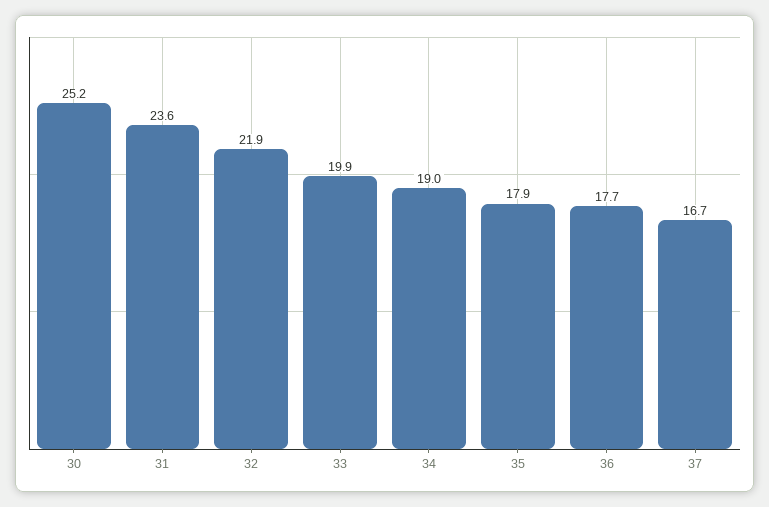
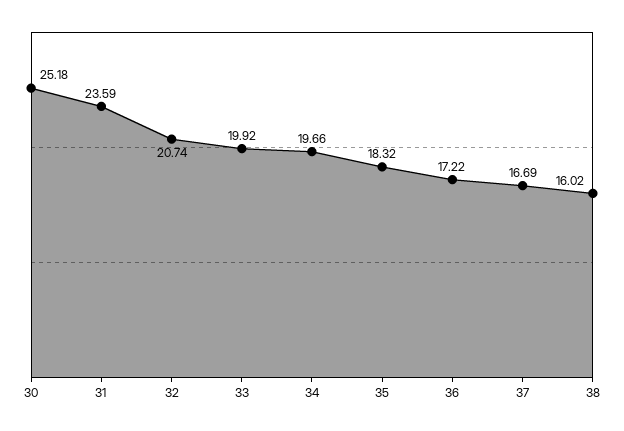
32: 21.9 -> 20.74
34: 19 -> 19.66
35: 17.9 -> 18.32
36: 17.7 -> 17.22
38: none -> 16.02

